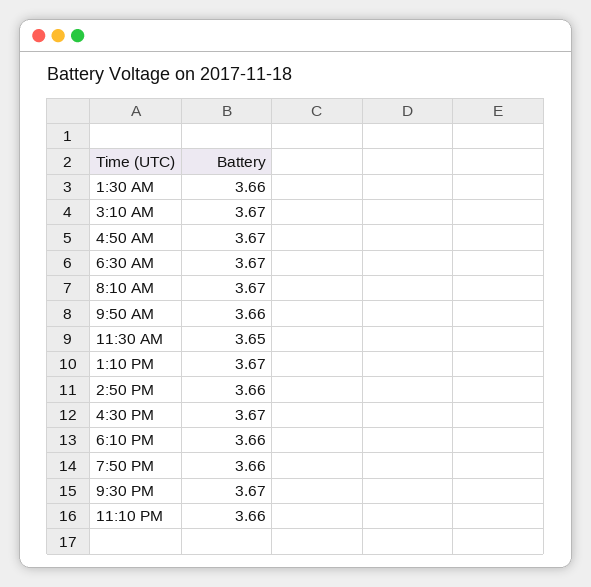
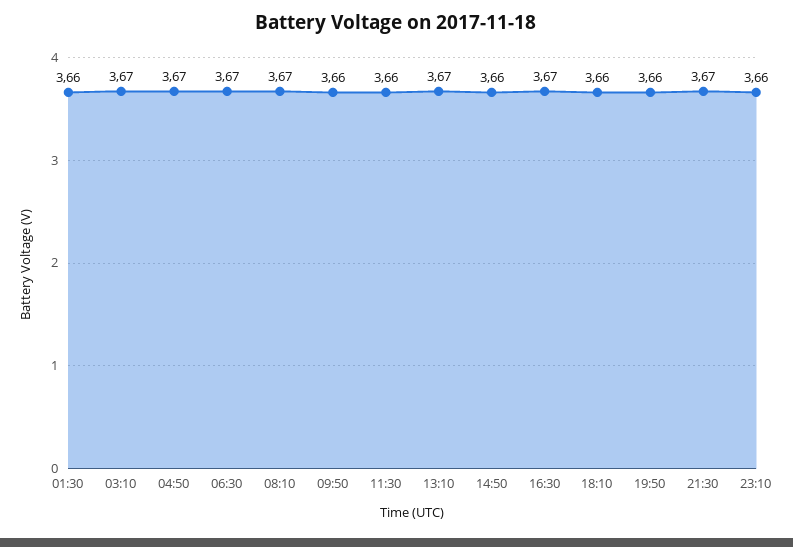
11:30 AM: 3.65 -> 3.66

